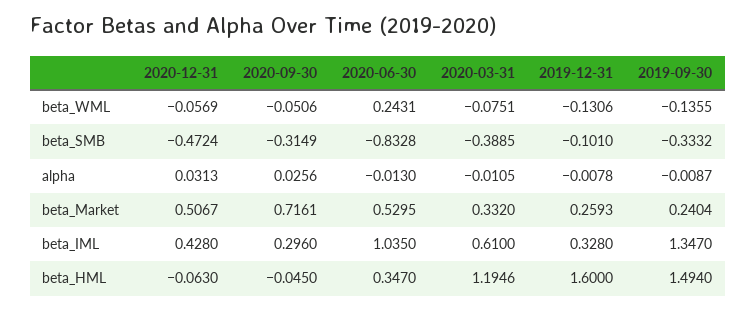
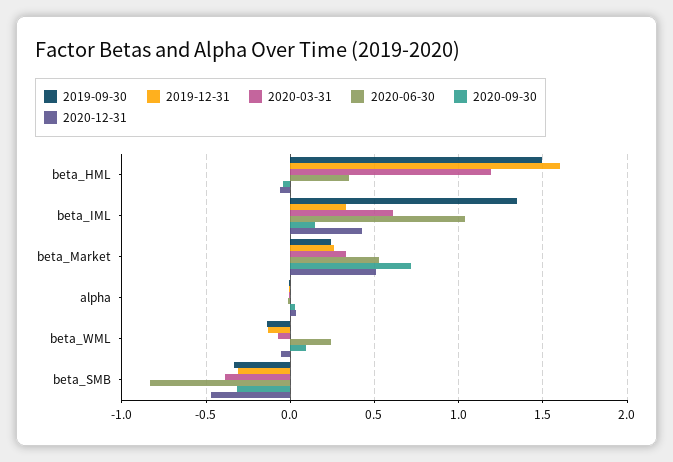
2020-09-30, beta_WML: -0.0506 -> 0.1
2019-12-31, beta_SMB: -0.101 -> -0.3
2020-09-30, beta_IML: 0.296 -> 0.15

